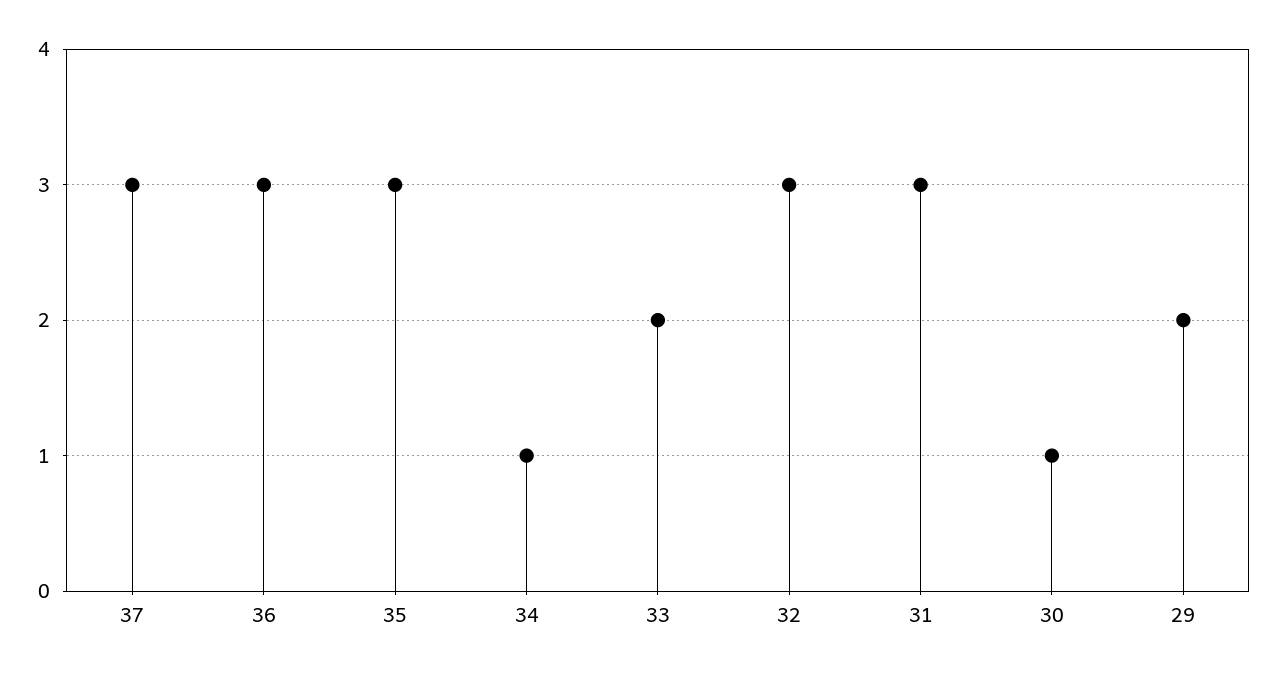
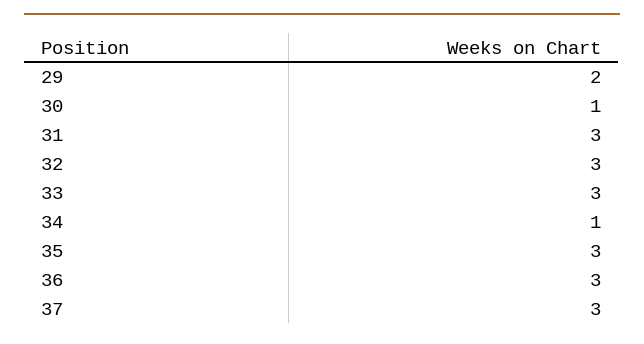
33: 2 -> 3

